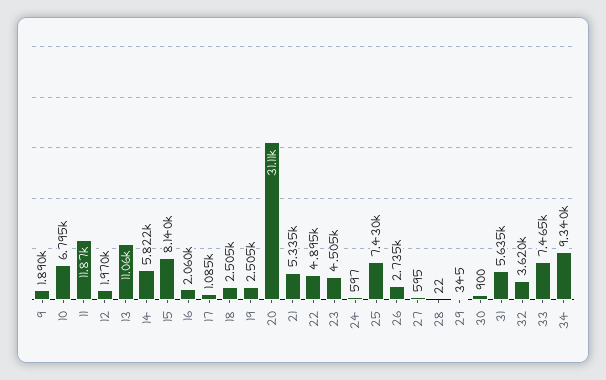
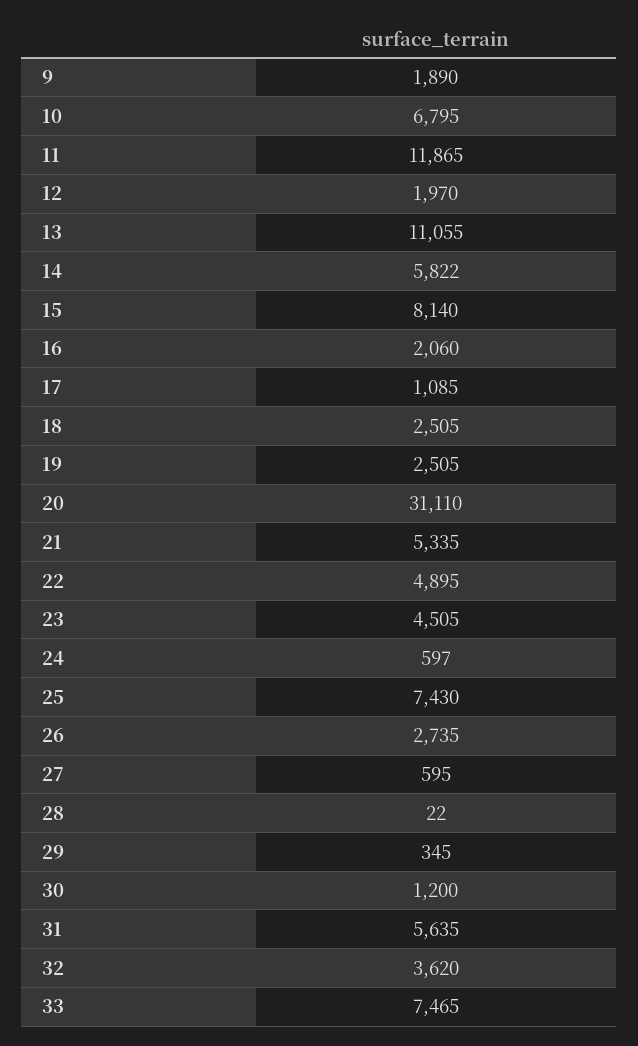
30: 900 -> 1200
34: 9340 -> none

